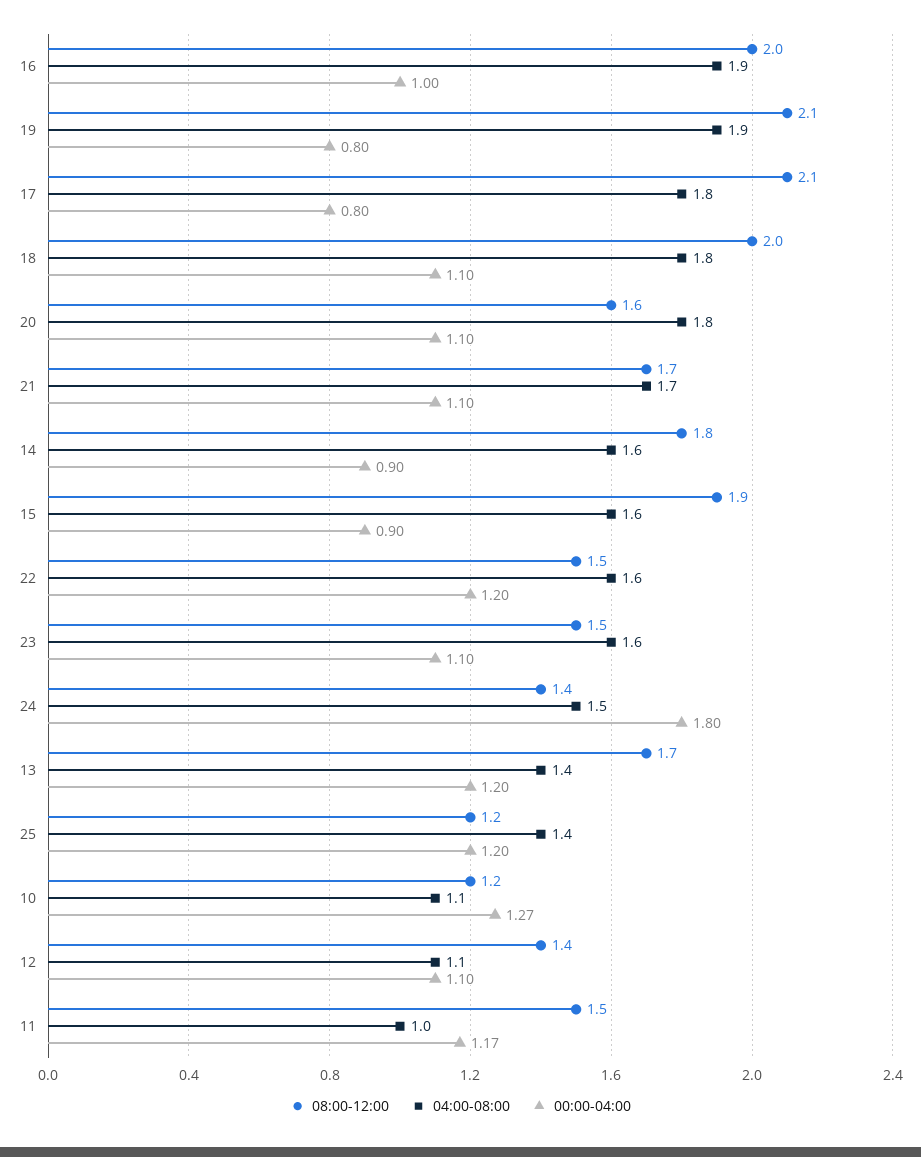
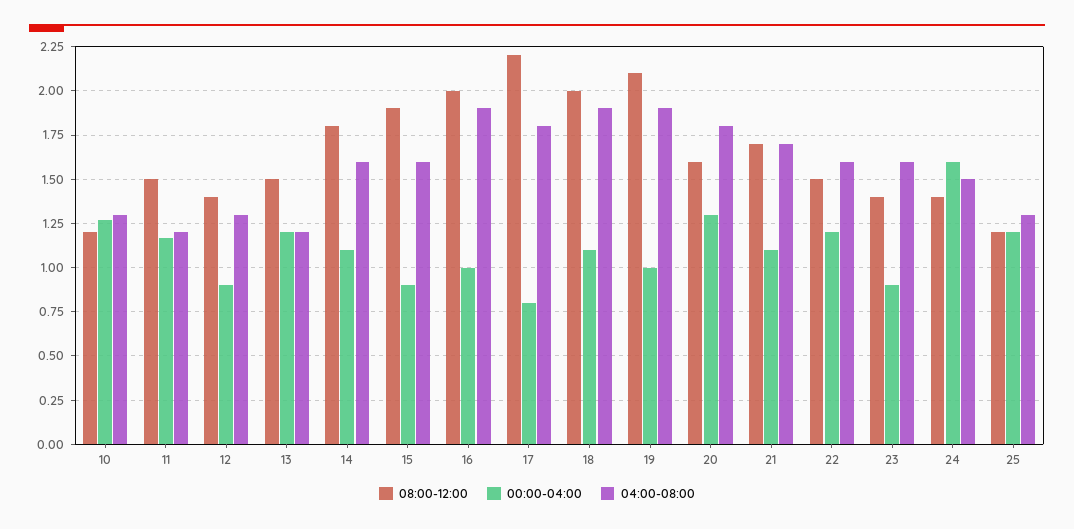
00:00-04:00, 19: 0.8 -> 1
08:00-12:00, 17: 2.1 -> 2.2
04:00-08:00, 18: 1.8 -> 1.9
00:00-04:00, 20: 1.1 -> 1.3
00:00-04:00, 14: 0.9 -> 1.1
08:00-12:00, 23: 1.5 -> 1.4
00:00-04:00, 23: 1.1 -> 0.9
00:00-04:00, 24: 1.8 -> 1.6
08:00-12:00, 13: 1.7 -> 1.5
04:00-08:00, 13: 1.4 -> 1.2
04:00-08:00, 25: 1.4 -> 1.3
04:00-08:00, 10: 1.1 -> 1.3
04:00-08:00, 12: 1.1 -> 1.3
00:00-04:00, 12: 1.1 -> 0.9
04:00-08:00, 11: 1 -> 1.2

